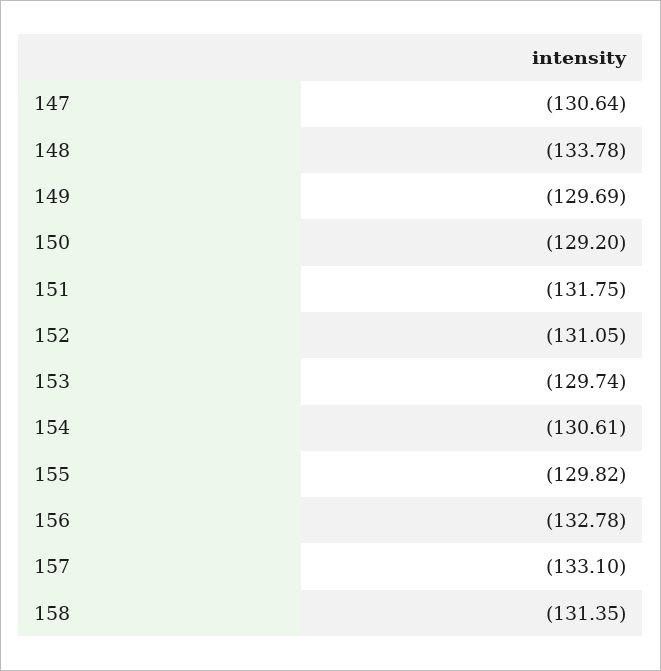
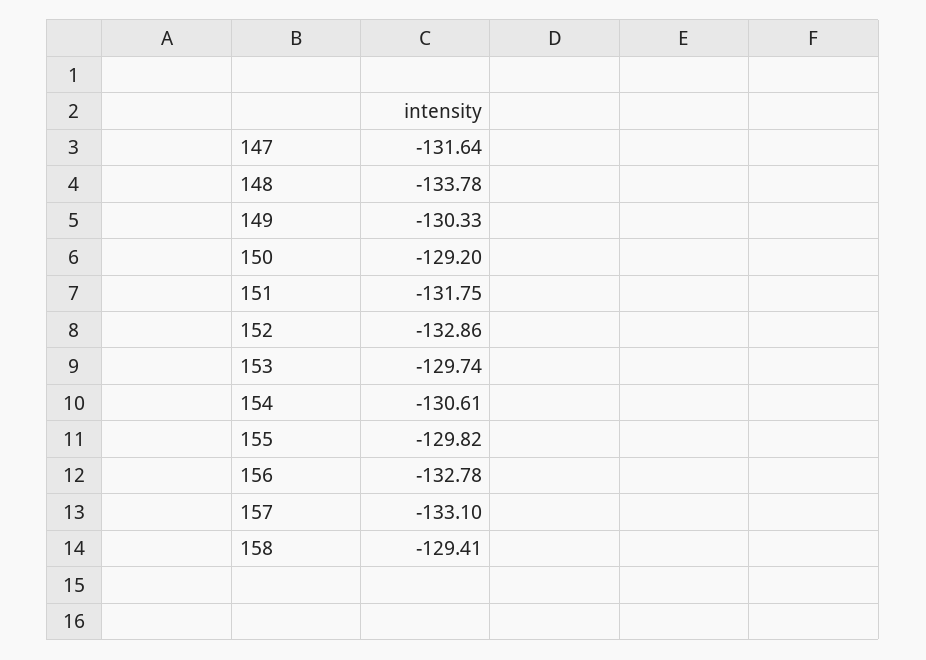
147: -130.64 -> -131.64
149: -129.69 -> -130.33
152: -131.05 -> -132.86
158: -131.35 -> -129.41

